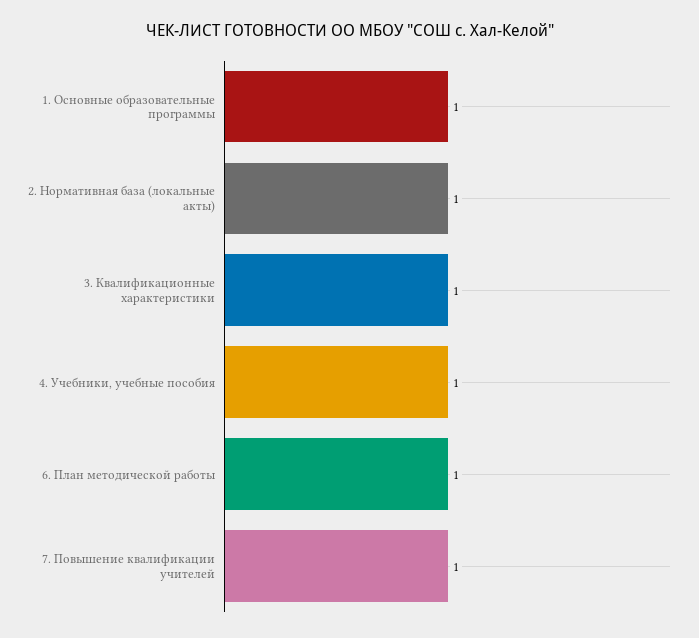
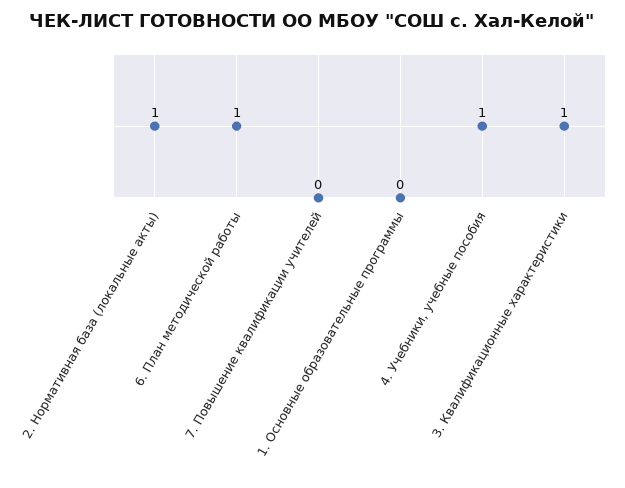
1. Основные образовательные программы: 1 -> 0
7. Повышение квалификации учителей: 1 -> 0

